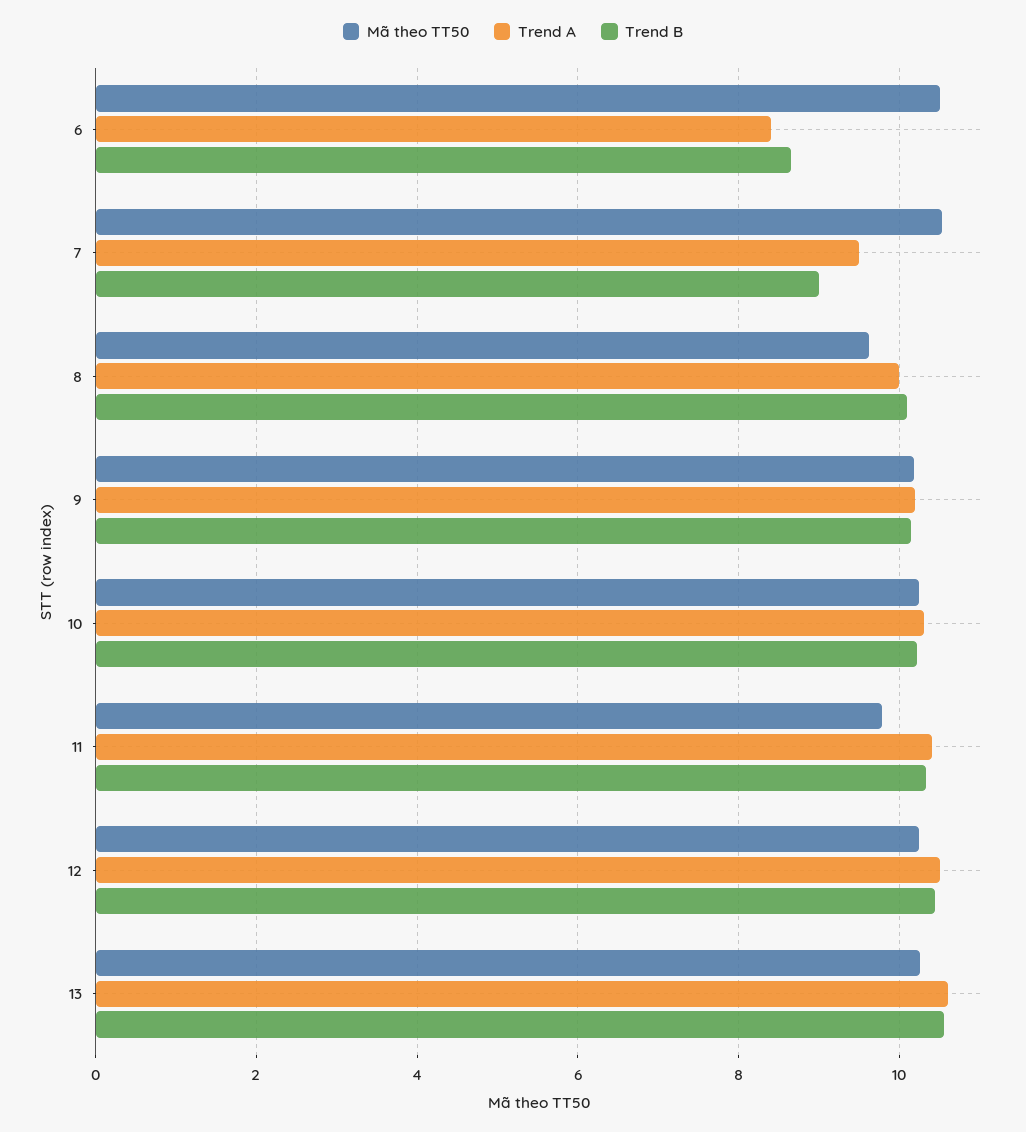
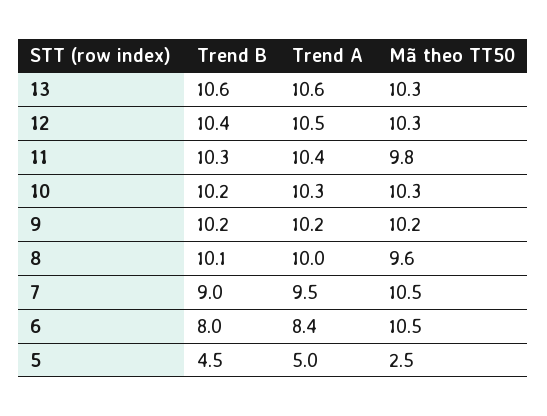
Trend B, 6: 8.6 -> 8
Trend B, 5: none -> 4.5
Trend A, 5: none -> 5
Mã theo TT50, 5: none -> 2.5

